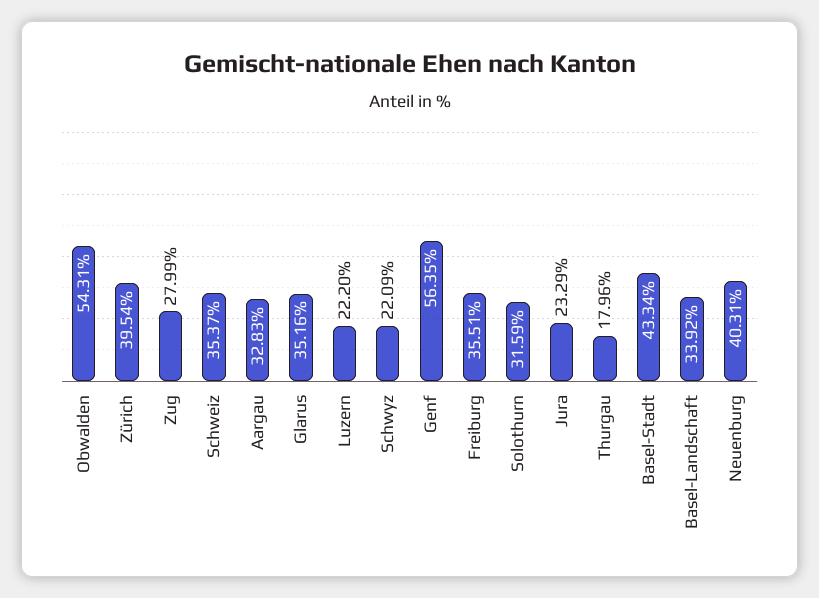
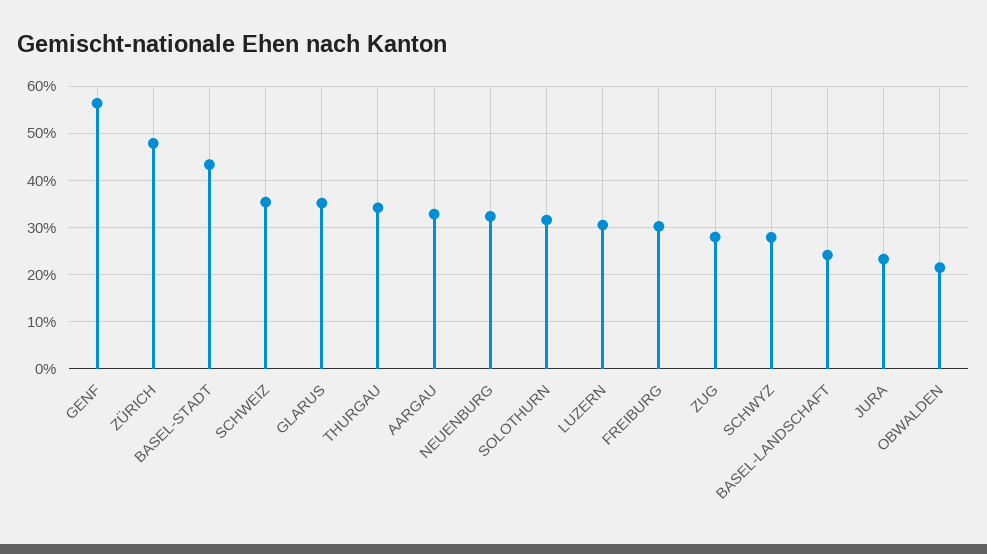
Obwalden: 54.31 -> 22
Zürich: 39.54 -> 48
Luzern: 22.2 -> 30
Schwyz: 22.09 -> 28
Freiburg: 35.51 -> 30
Thurgau: 17.96 -> 34
Basel-Landschaft: 33.92 -> 24
Neuenburg: 40.31 -> 32

